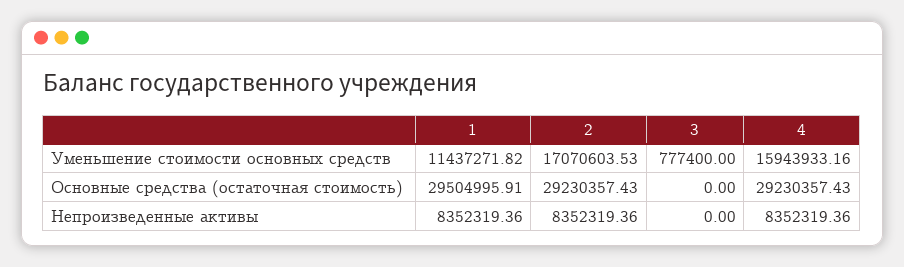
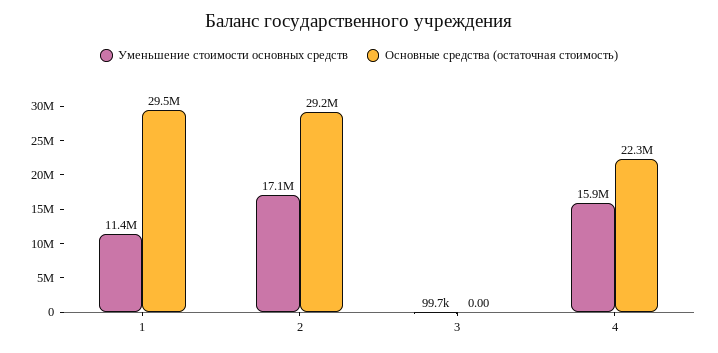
Уменьшение стоимости основных средств, 3: 777400 -> 99700
Основные средства (остаточная стоимость), 4: 29230357.43 -> 22300000
Непроизведенные активы, 1: 8352319.36 -> none
Непроизведенные активы, 2: 8352319.36 -> none
Непроизведенные активы, 3: 0 -> none
Непроизведенные активы, 4: 8352319.36 -> none

